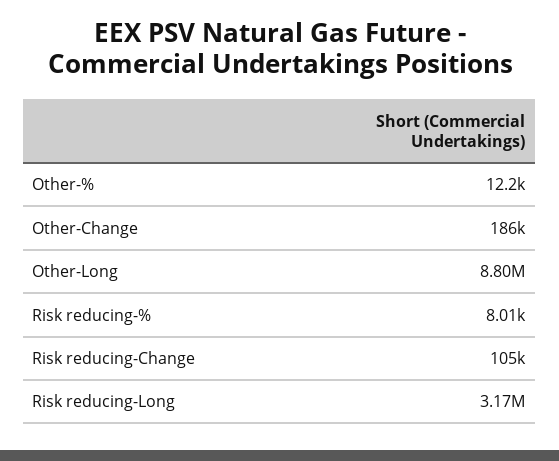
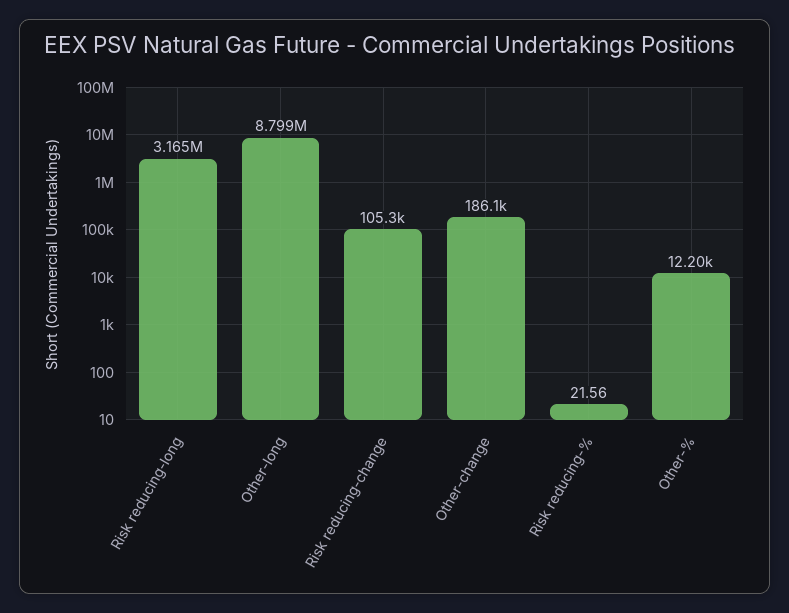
Risk reducing-%: 8010 -> 21.56

